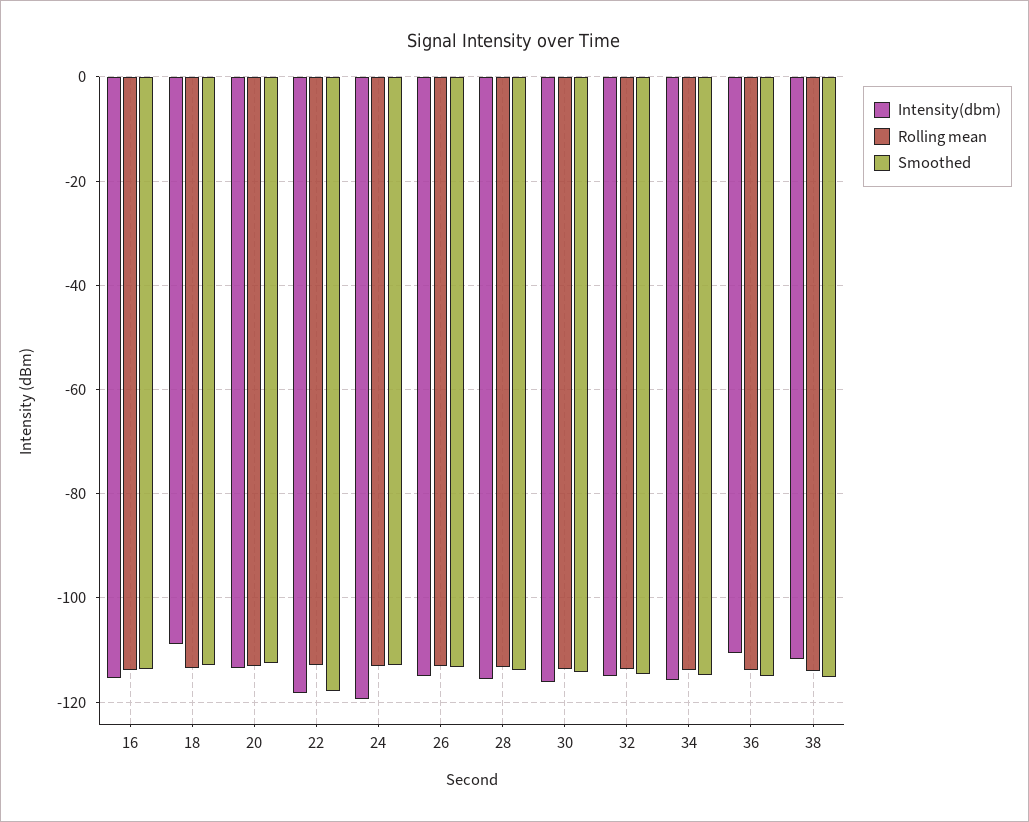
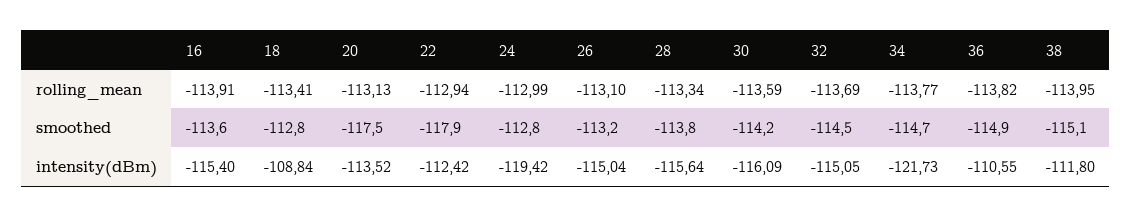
Smoothed, 20: -112 -> -117.5
Intensity(dbm), 22: -118 -> -112.42
Intensity(dbm), 34: -116 -> -121.73

